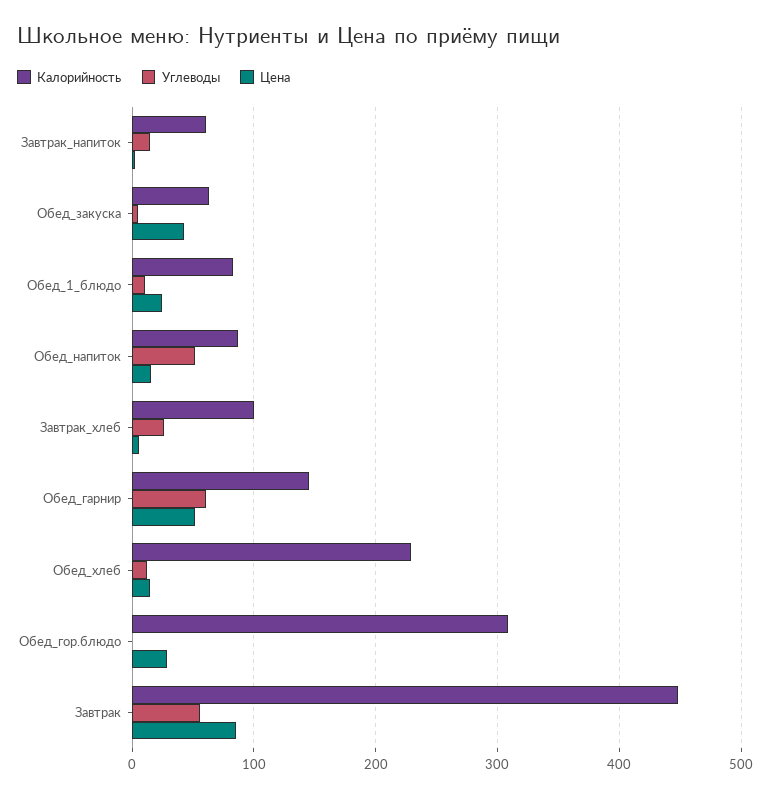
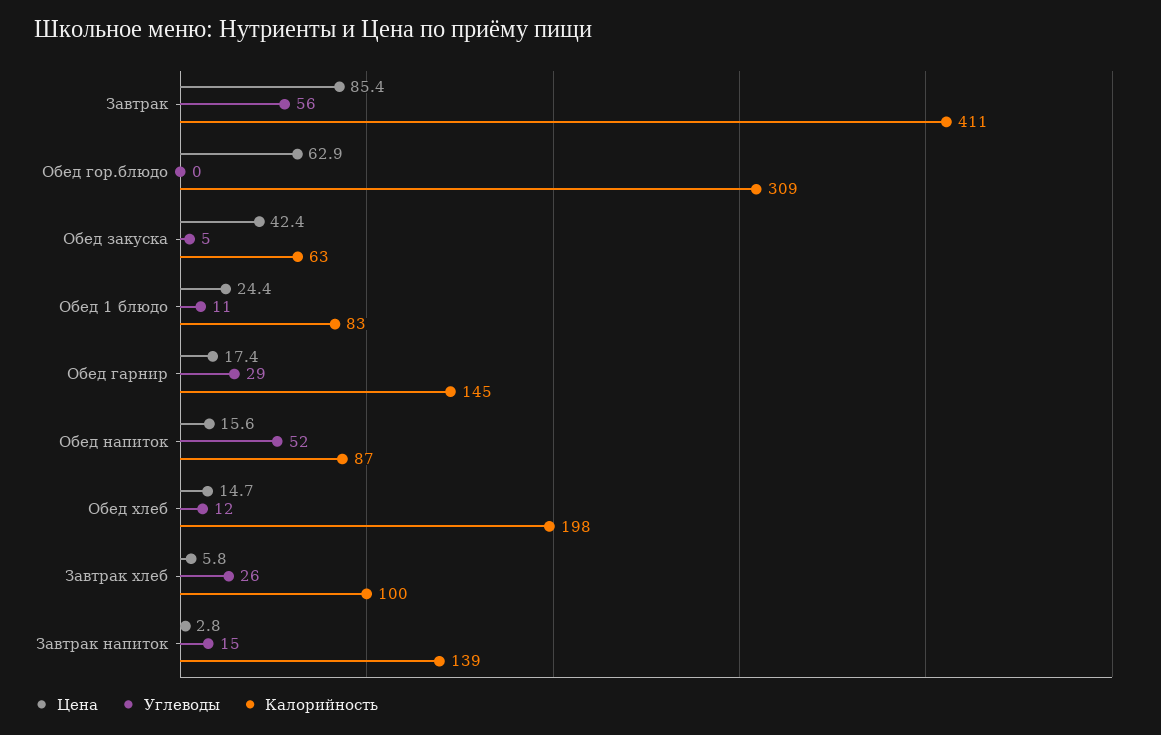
Калорийность, Завтрак_напиток: 60 -> 139
Углеводы, Обед_гарнир: 60 -> 29
Цена, Обед_гарнир: 50 -> 17.4
Калорийность, Обед_хлеб: 230 -> 198
Цена, Обед_гор.блюдо: 30 -> 62.9
Калорийность, Завтрак: 450 -> 411

